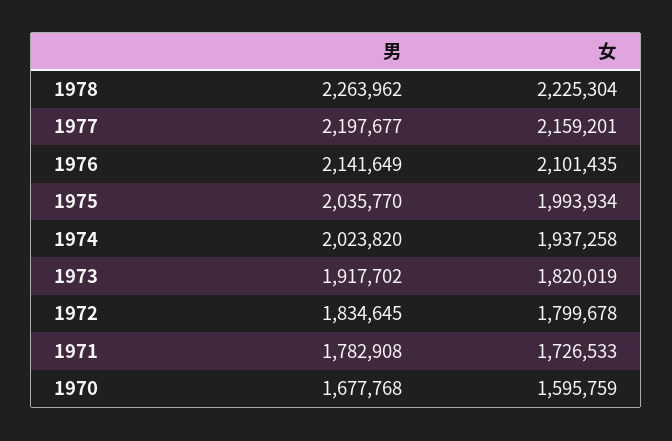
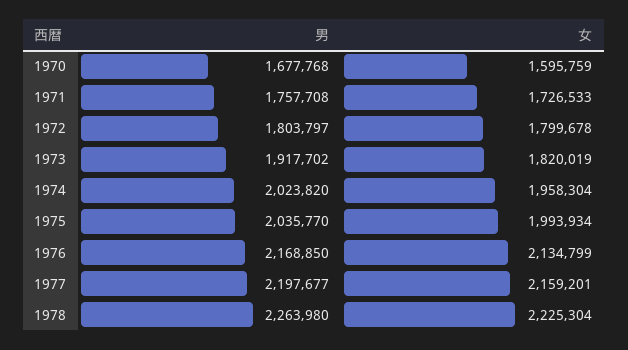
男, 1978: 2263962 -> 2263980
男, 1976: 2141649 -> 2168850
女, 1976: 2101435 -> 2134799
女, 1974: 1937258 -> 1958304
男, 1972: 1834645 -> 1803797
男, 1971: 1782908 -> 1757708

